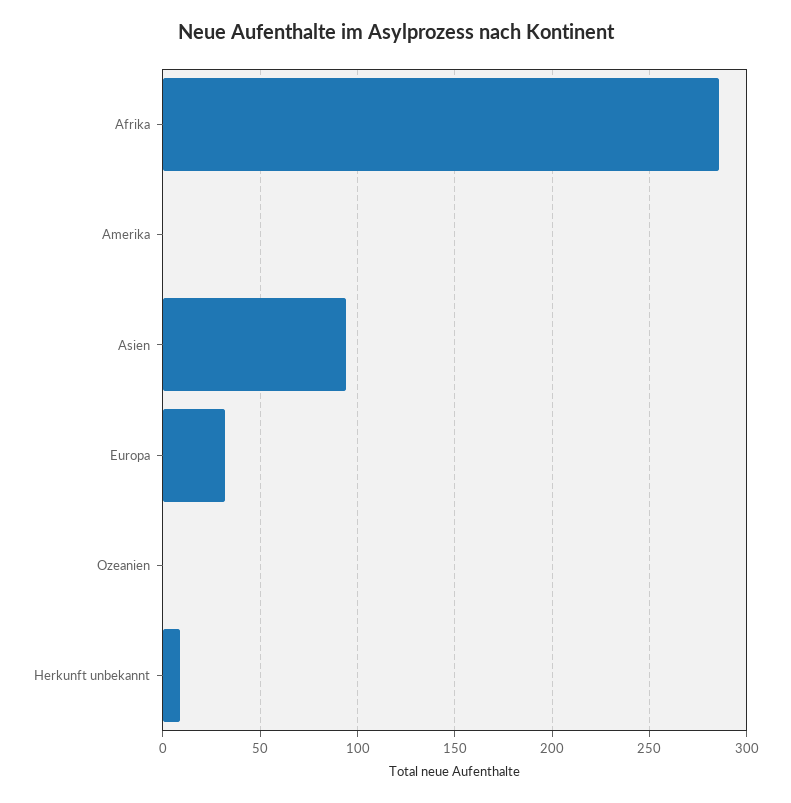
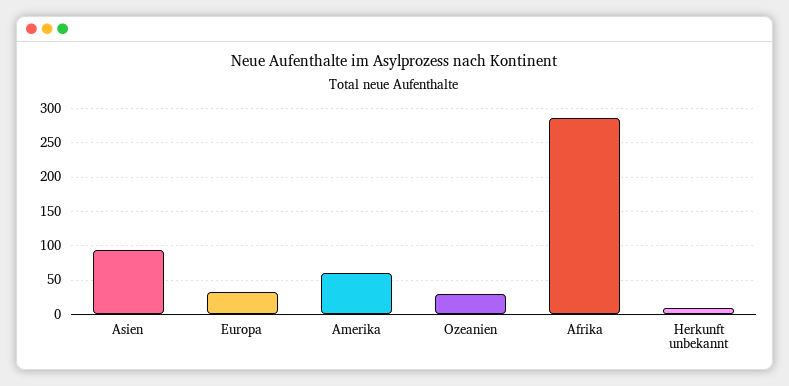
Amerika: 0 -> 60
Ozeanien: 0 -> 30

